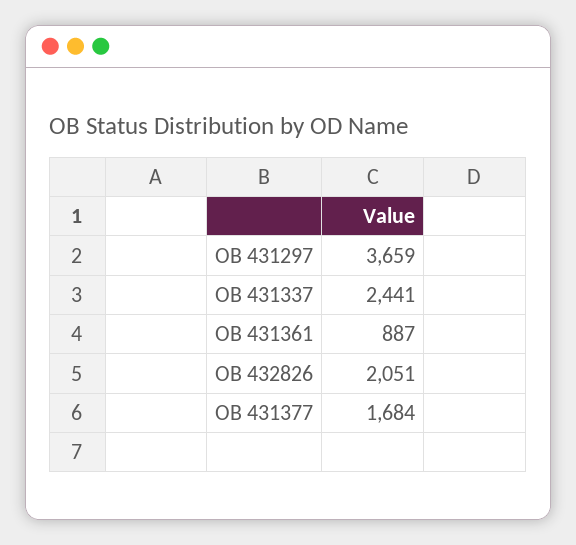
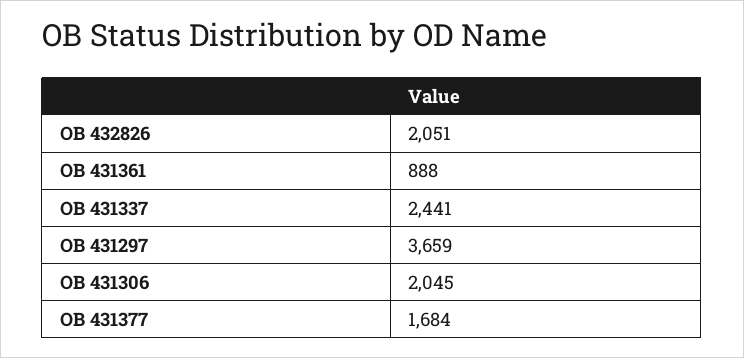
OB 431361: 887 -> 888
OB 431306: none -> 2045

